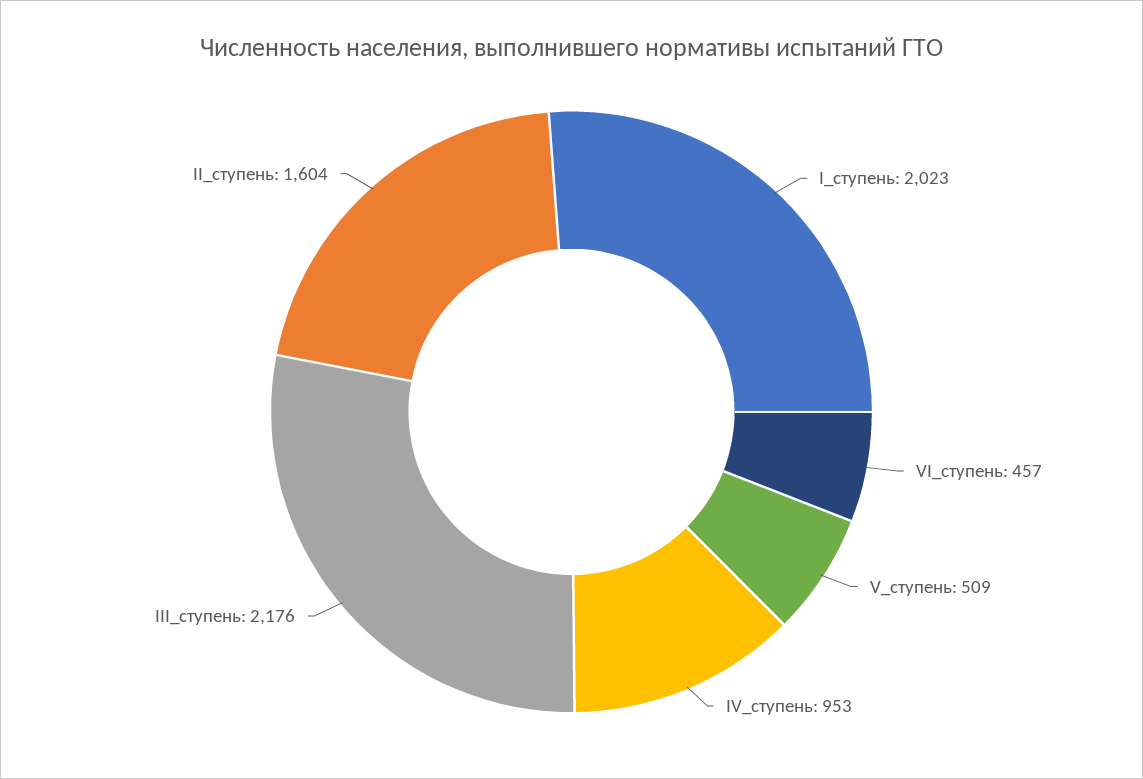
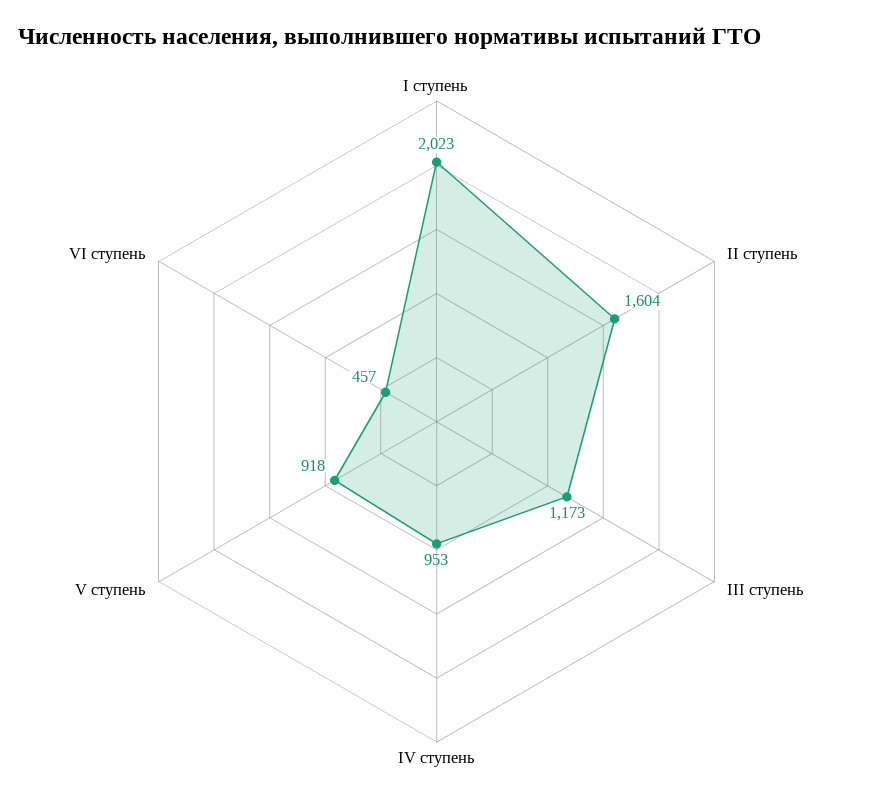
V_ступень: 509 -> 918
III_ступень: 2176 -> 1173

